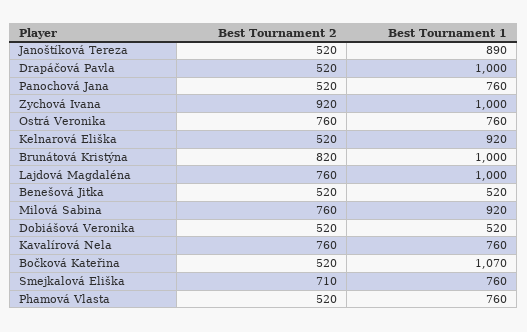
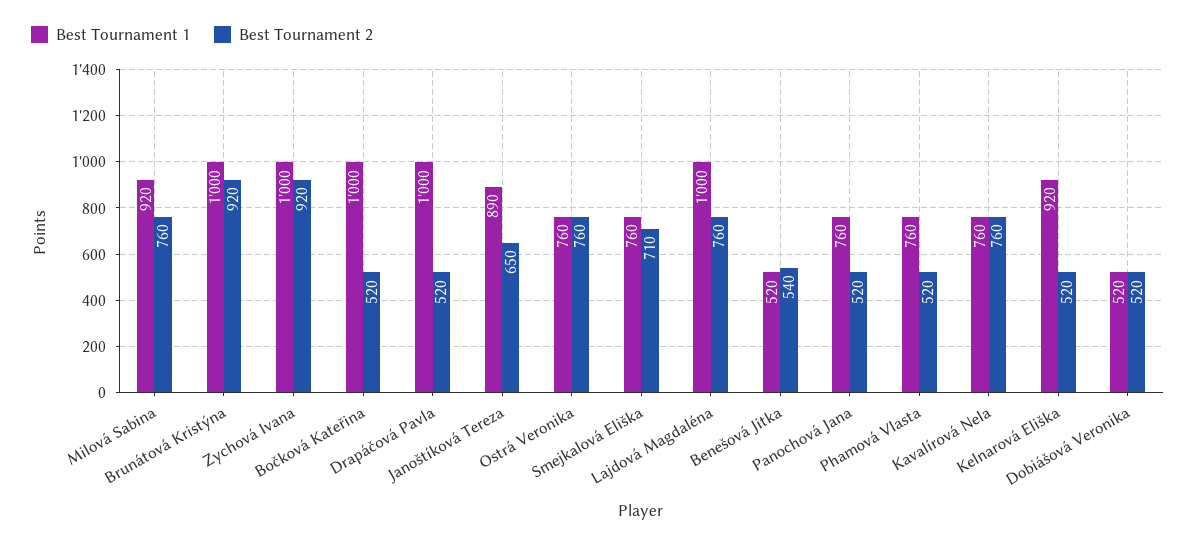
Best Tournament 2, Janoštíková Tereza: 520 -> 650
Best Tournament 2, Brunátová Kristýna: 820 -> 920
Best Tournament 2, Benešová Jitka: 520 -> 540
Best Tournament 1, Bočková Kateřina: 1070 -> 1000

